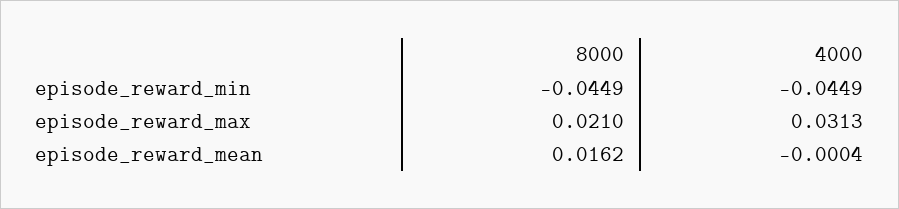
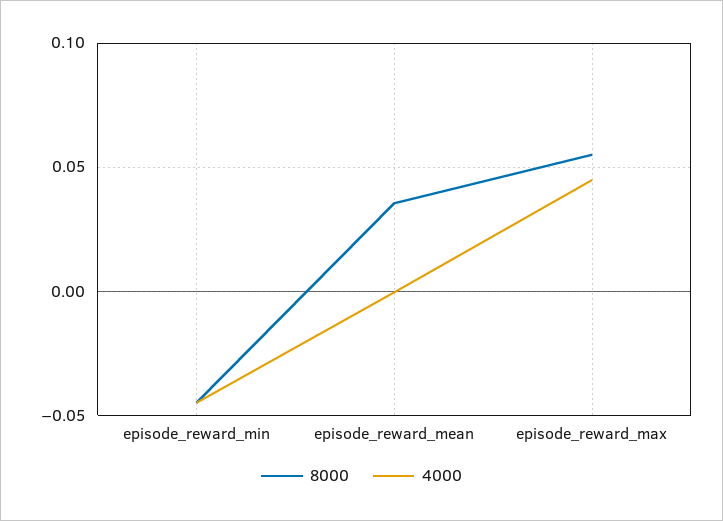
8000, episode_reward_max: 0.021 -> 0.055
4000, episode_reward_max: 0.0313 -> 0.045
8000, episode_reward_mean: 0.0162 -> 0.035

